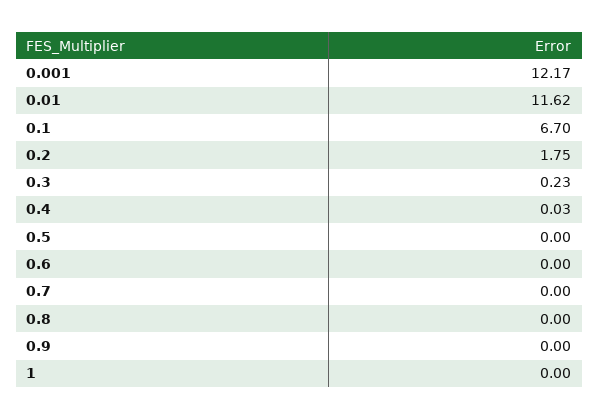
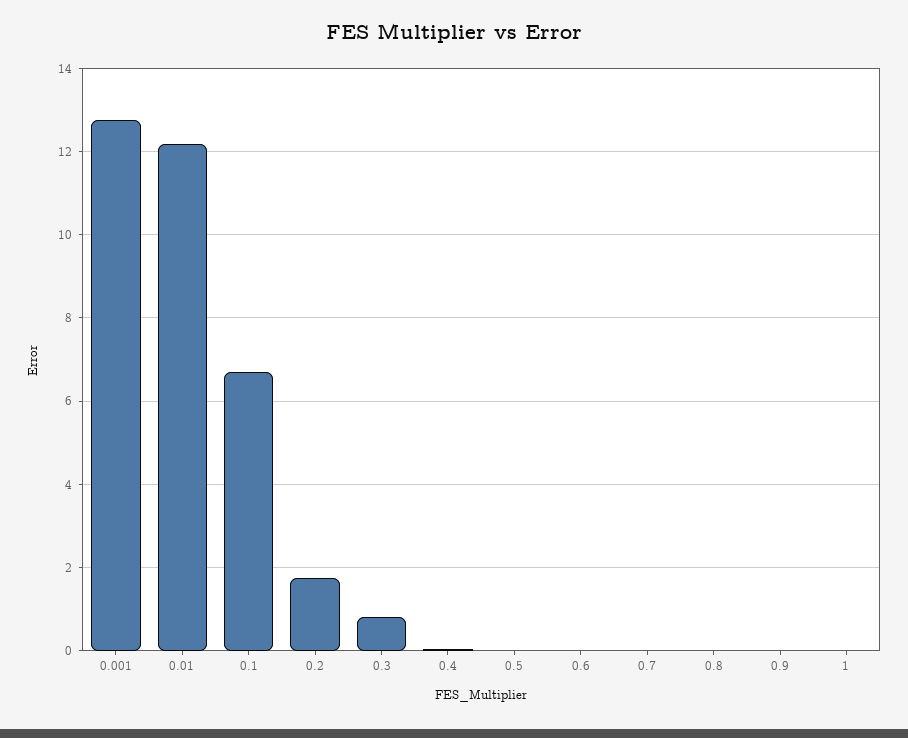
0.001: 12.17 -> 12.8
0.01: 11.62 -> 12.2
0.3: 0.23 -> 0.8

